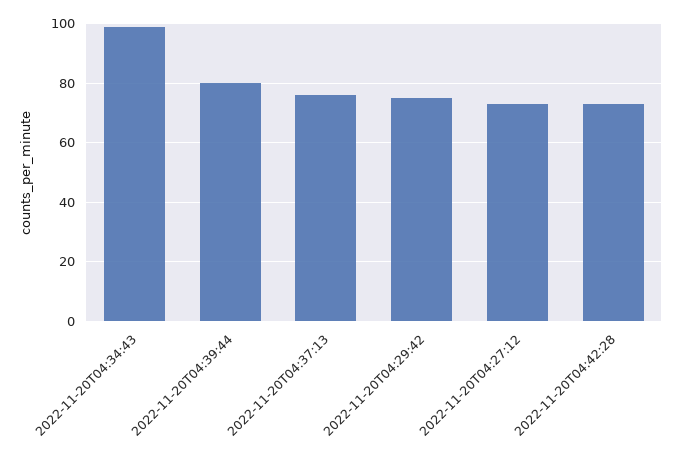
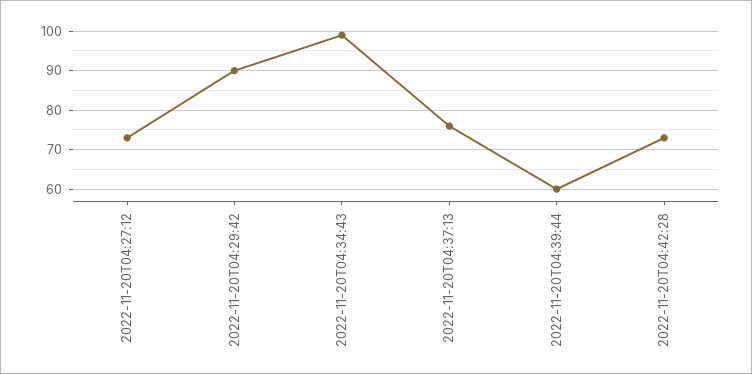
2022-11-20T04:39:44: 80 -> 60
2022-11-20T04:29:42: 75 -> 90

